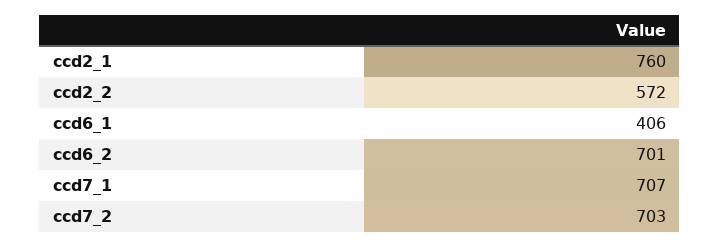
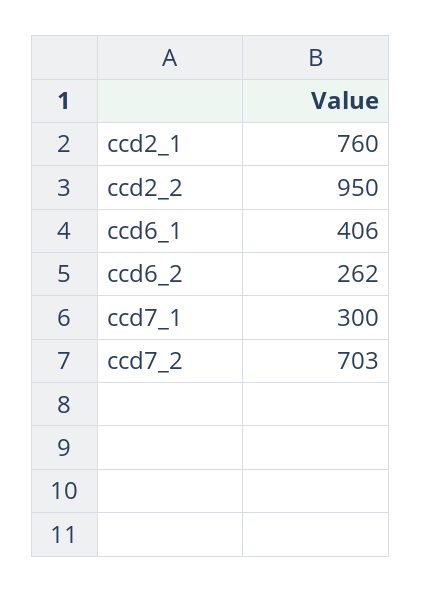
ccd2_2: 572 -> 950
ccd6_2: 701 -> 262
ccd7_1: 707 -> 300

